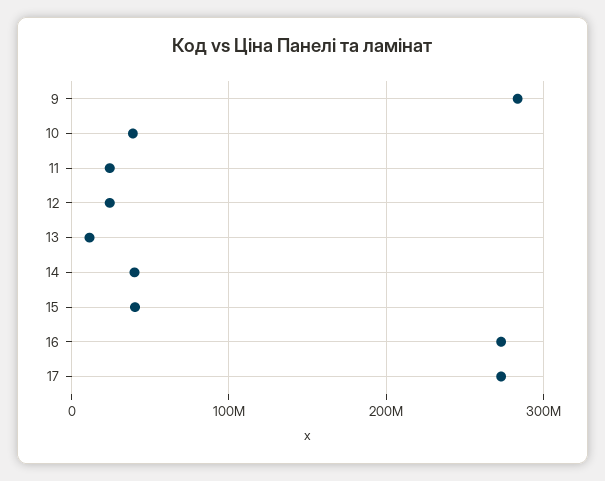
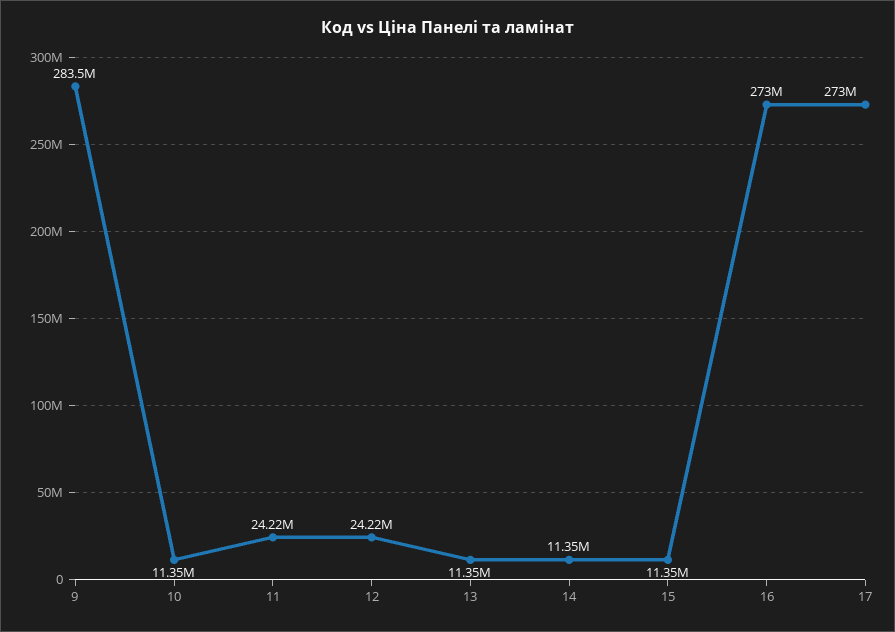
10: 40000000 -> 11350000
14: 40000000 -> 11350000
15: 40000000 -> 11350000

